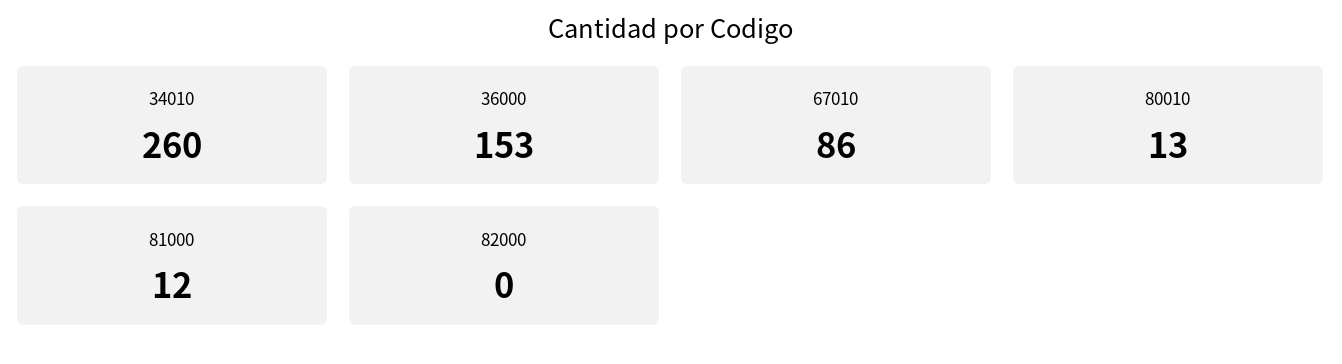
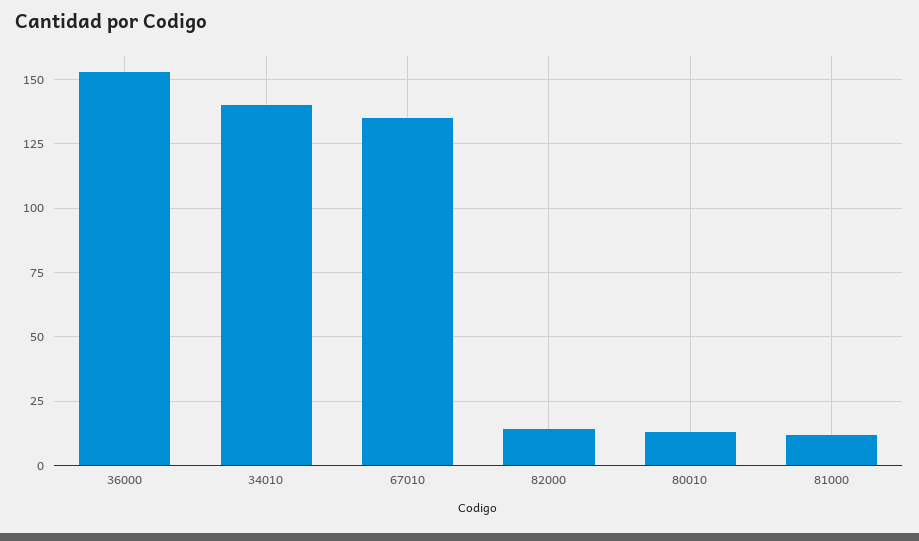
34010: 260 -> 140
67010: 86 -> 135
82000: 0 -> 15

